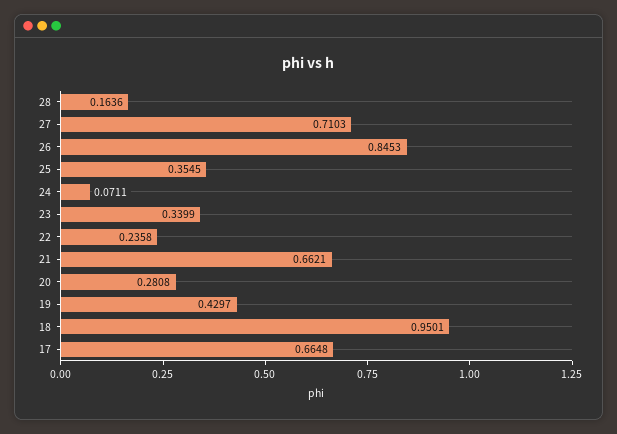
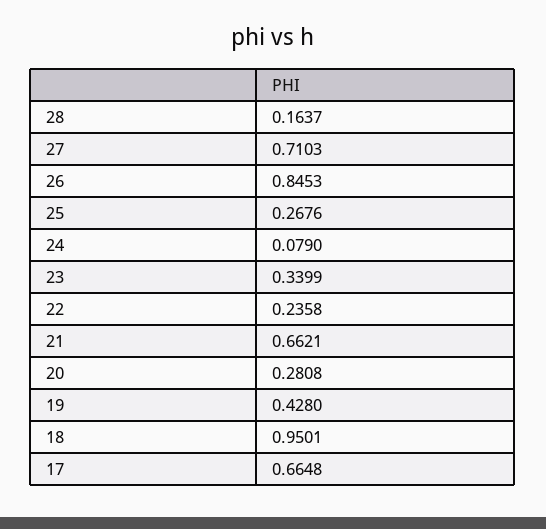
28: 0.1636 -> 0.1637
25: 0.3545 -> 0.2676
24: 0.0711 -> 0.079
19: 0.4297 -> 0.428

